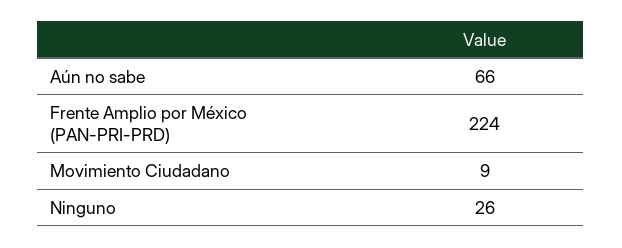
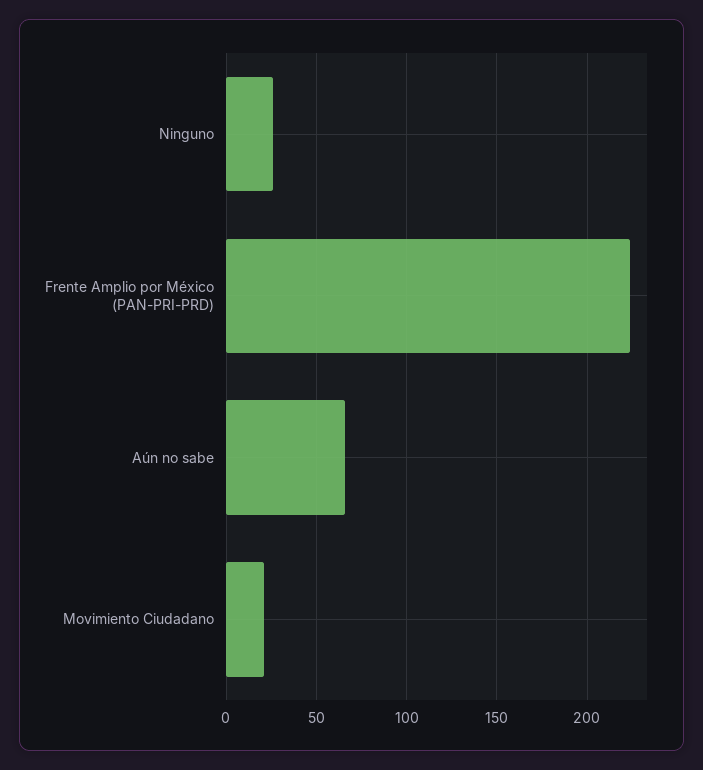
Movimiento Ciudadano: 9 -> 20

